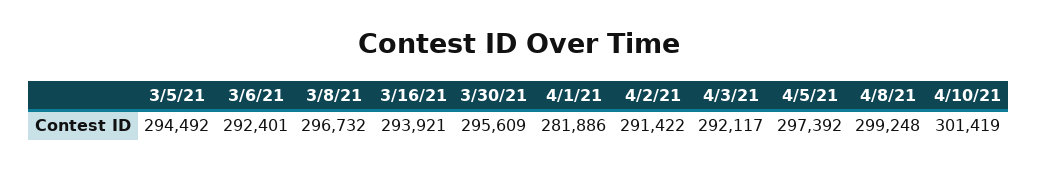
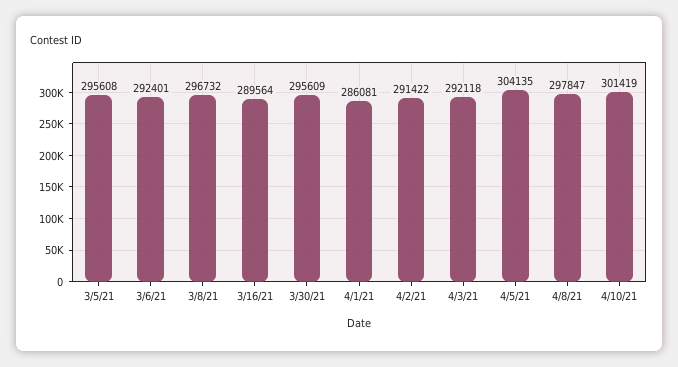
3/5/21: 294492 -> 295608
3/16/21: 293921 -> 289564
4/1/21: 281886 -> 286081
4/3/21: 292117 -> 292118
4/5/21: 297392 -> 304135
4/8/21: 299248 -> 297847

